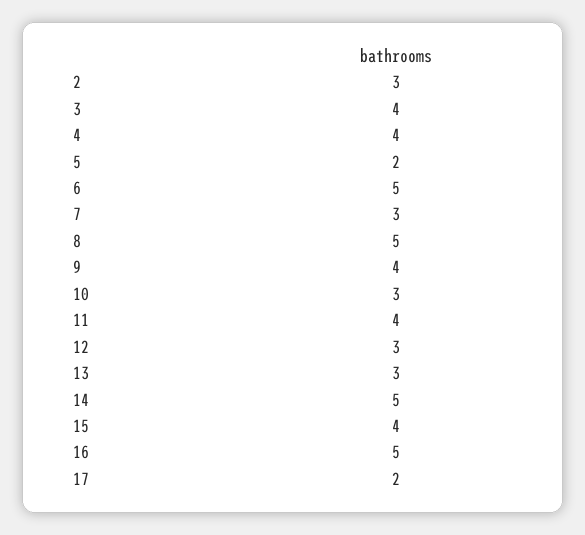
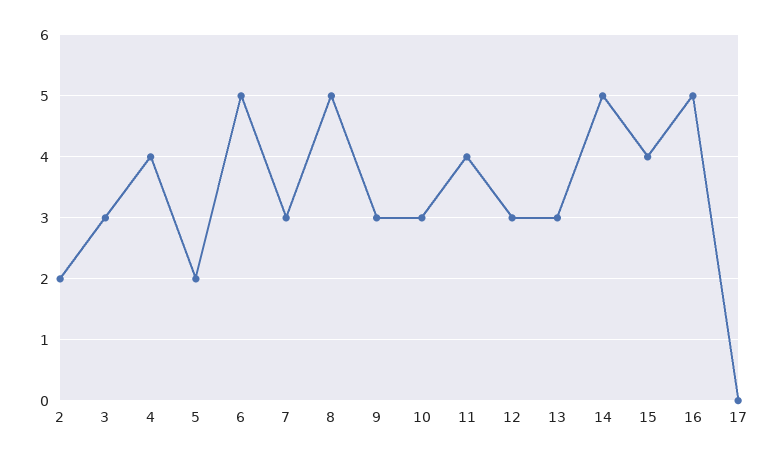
2: 3 -> 2
3: 4 -> 3
9: 4 -> 3
17: 2 -> 0

